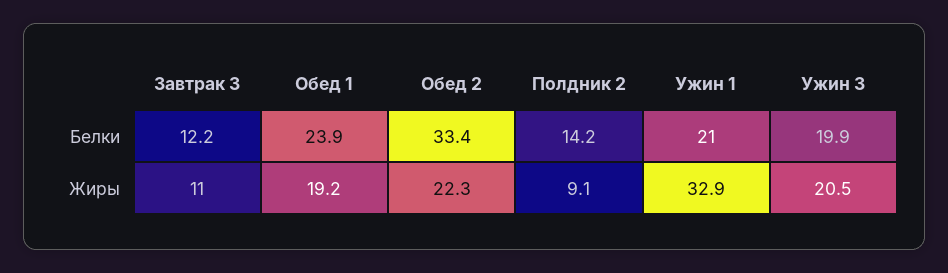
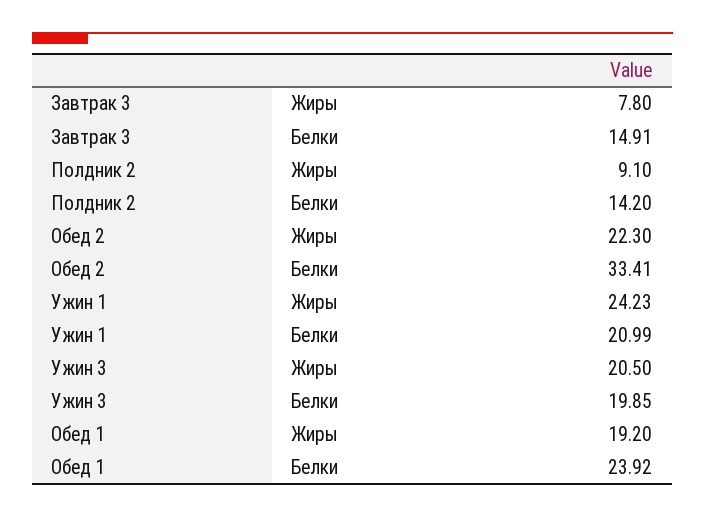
Завтрак 3, Белки: 12.2 -> 14.91
Завтрак 3, Жиры: 11 -> 7.8
Ужин 1, Жиры: 32.9 -> 24.23

